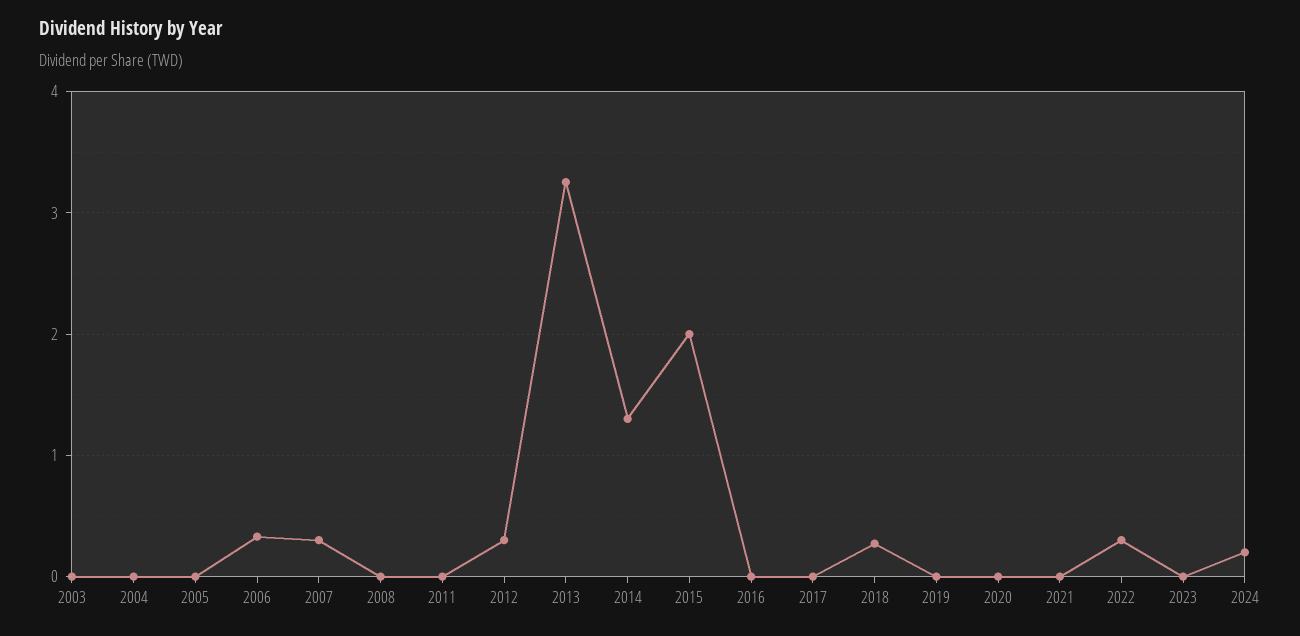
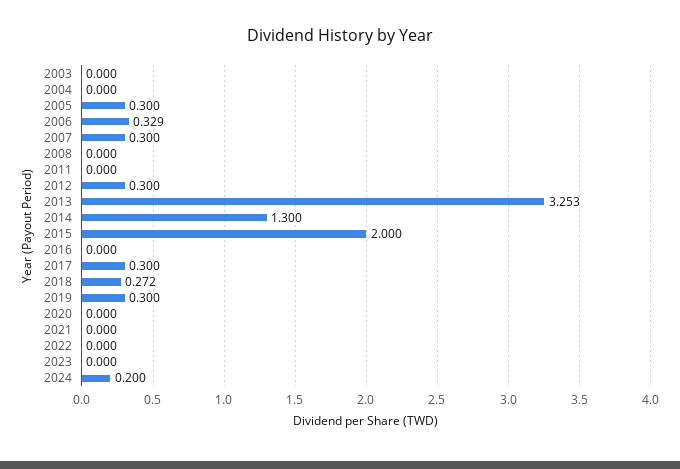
2005: 0 -> 0.3
2017: 0 -> 0.3
2019: 0 -> 0.3
2022: 0.3 -> 0

